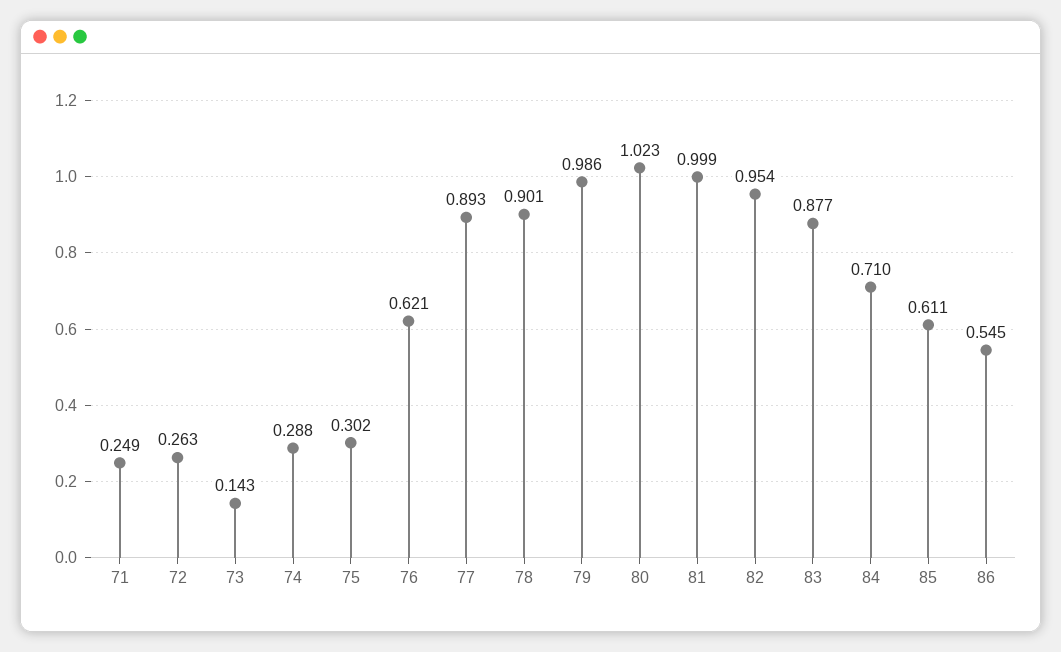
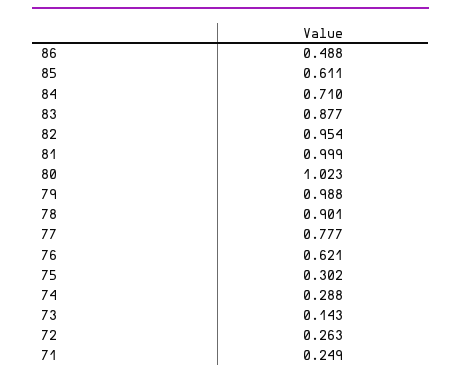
77: 0.893 -> 0.777
79: 0.986 -> 0.988
86: 0.545 -> 0.488

